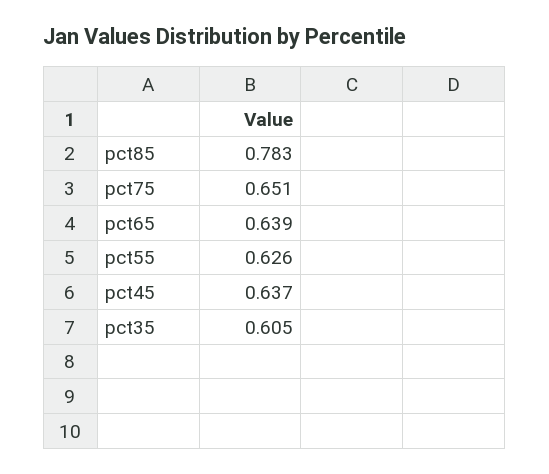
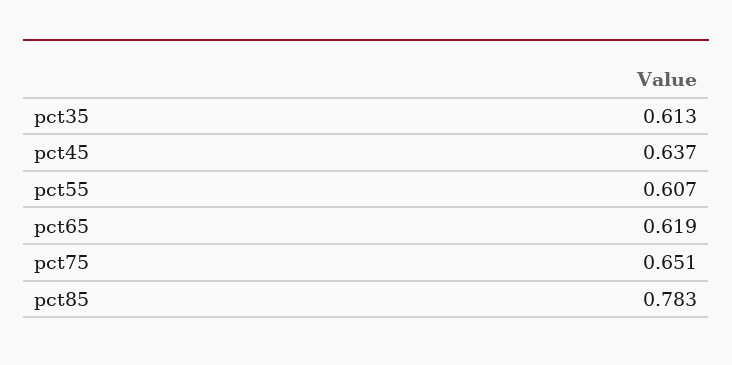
pct65: 0.639 -> 0.619
pct55: 0.626 -> 0.607
pct35: 0.605 -> 0.613

